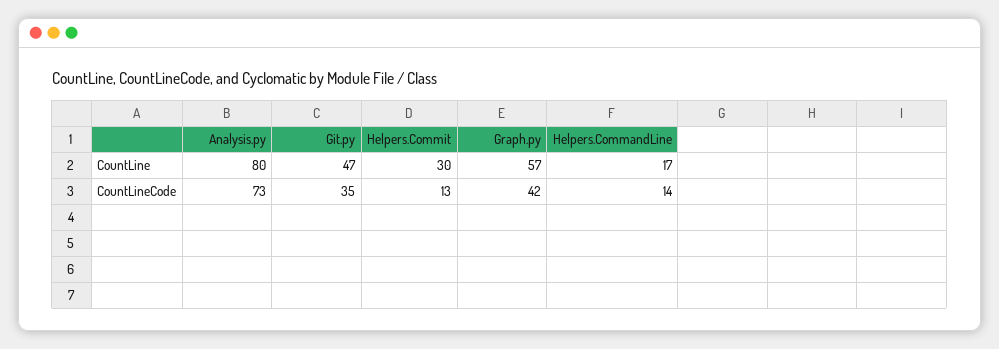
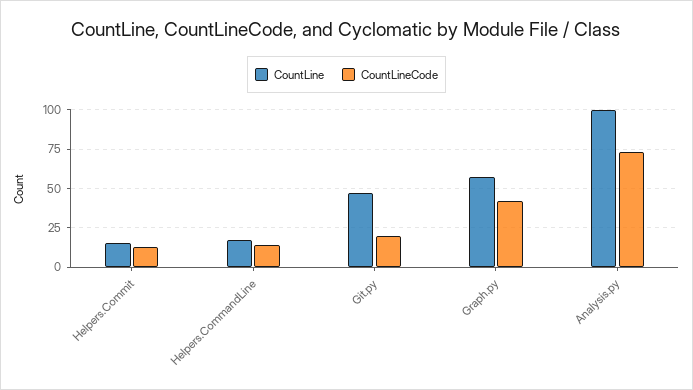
CountLine, Analysis.py: 80 -> 100
CountLine, Helpers.Commit: 30 -> 15
CountLineCode, Git.py: 35 -> 20

